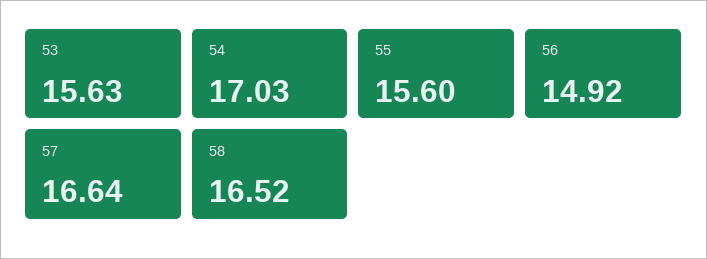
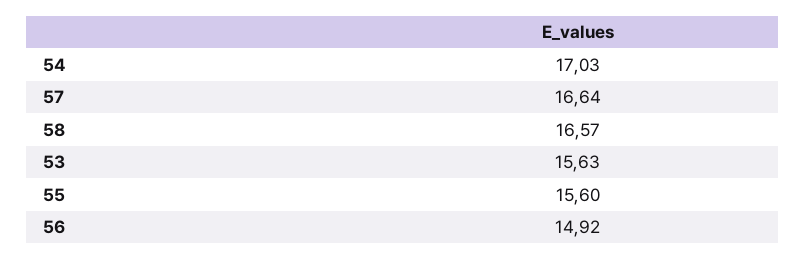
58: 16.52 -> 16.57

